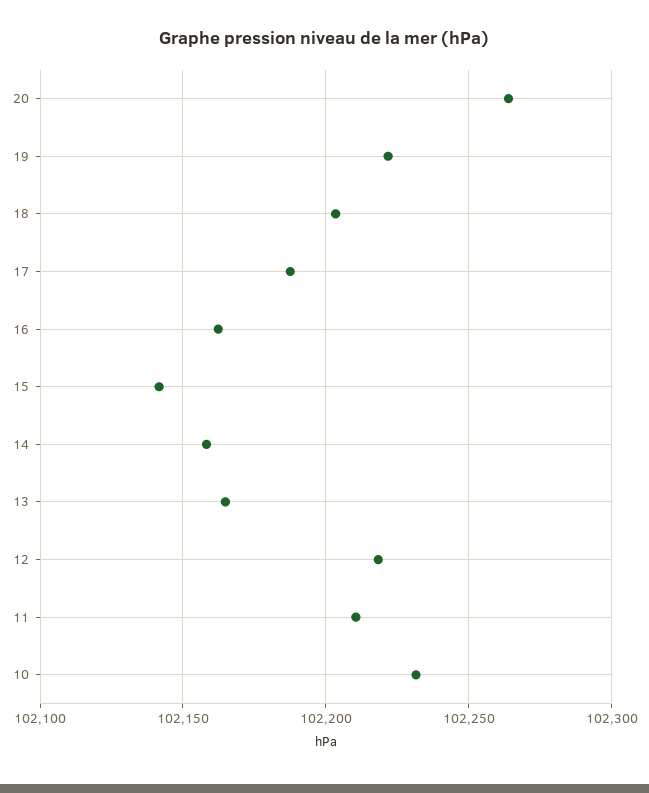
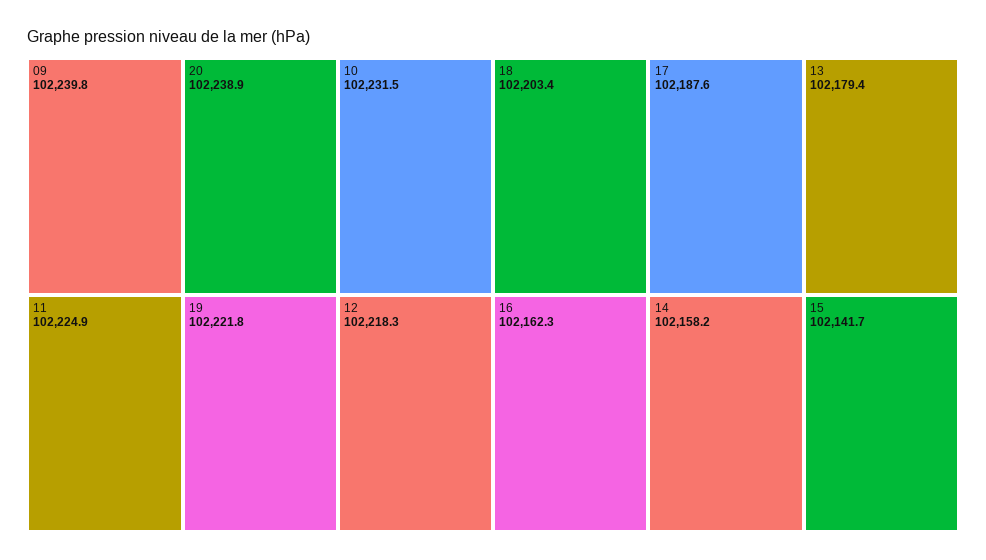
20: 102265 -> 102238.9
13: 102165 -> 102179.4
11: 102210 -> 102224.9
09: none -> 102239.8

